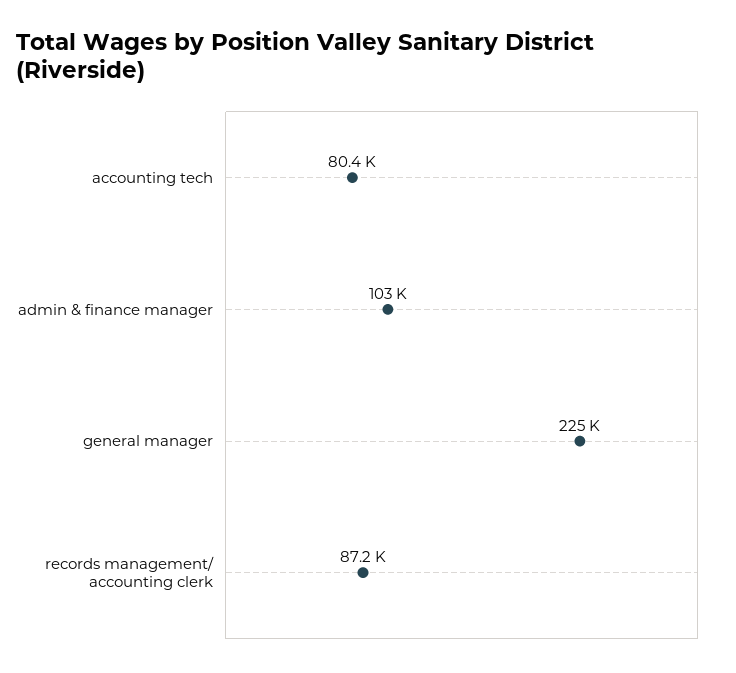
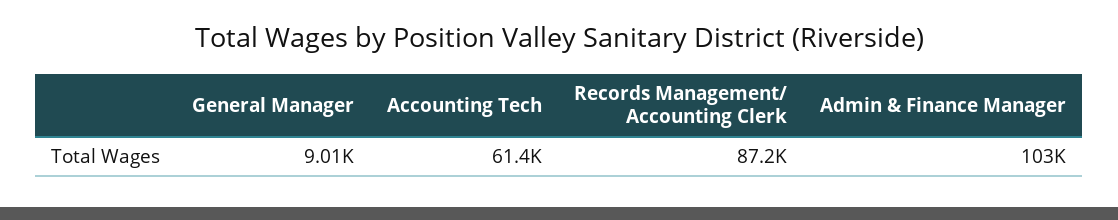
accounting tech: 80400 -> 61400
general manager: 225000 -> 9010

